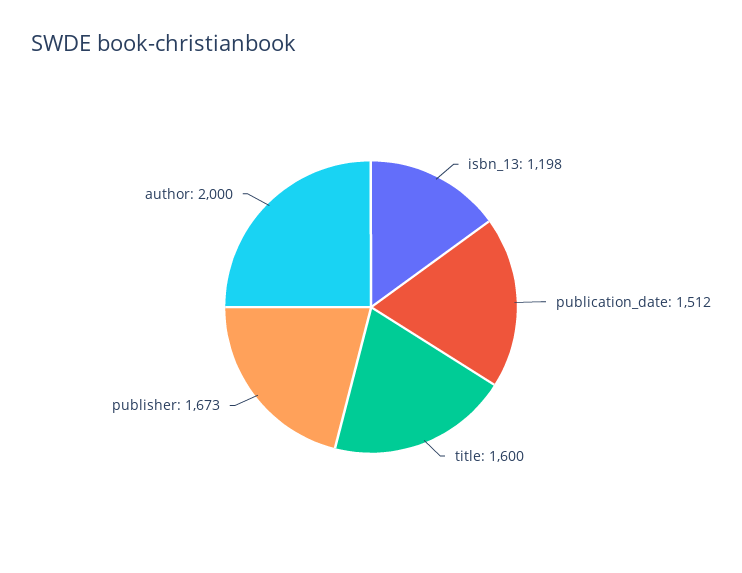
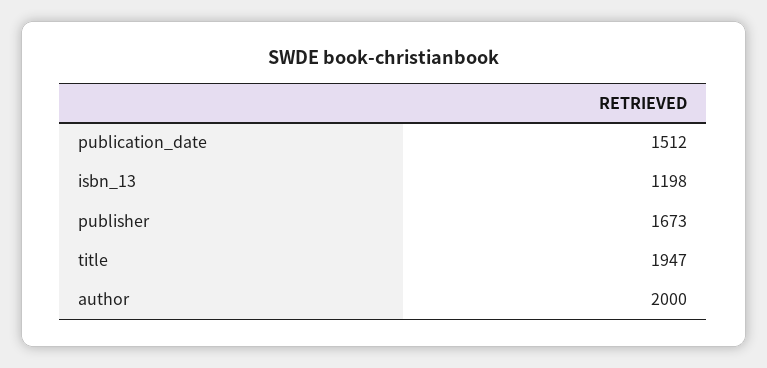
title: 1600 -> 1947

